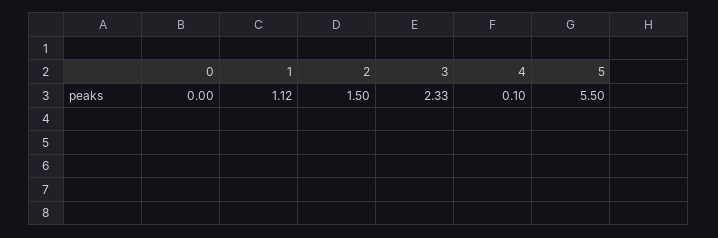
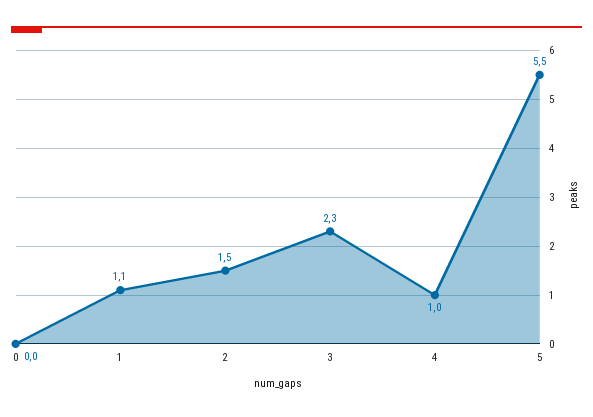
4: 0.1 -> 1

